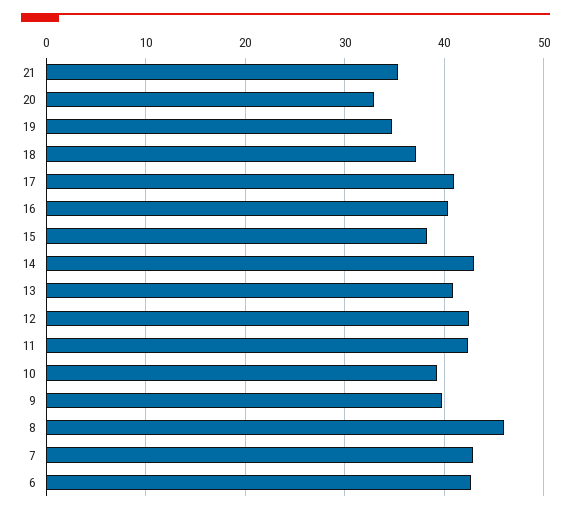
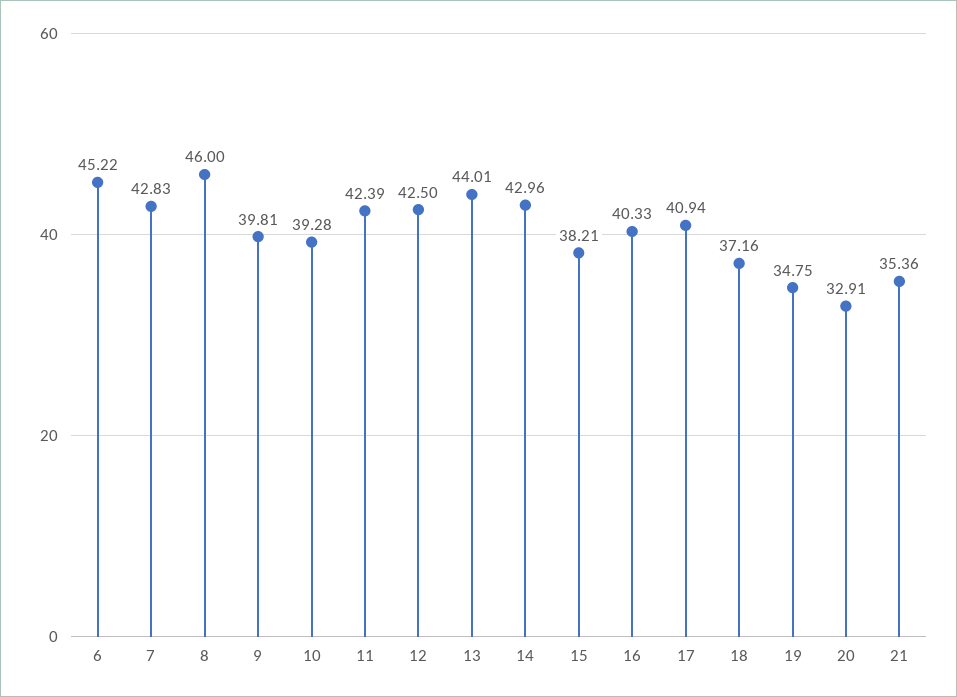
13: 41 -> 44.01
6: 43 -> 45.22

